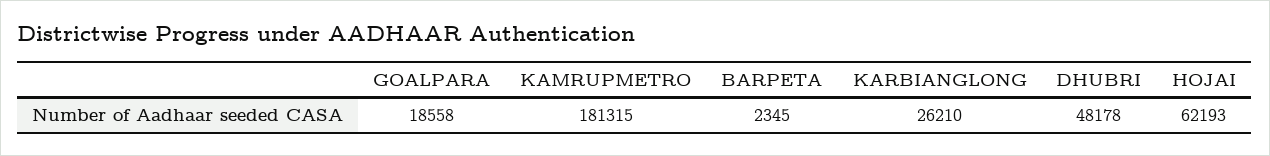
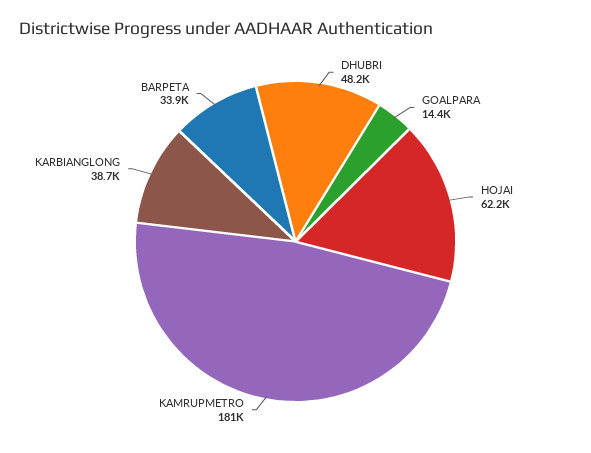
GOALPARA: 18558 -> 14400
BARPETA: 2345 -> 33900
KARBIANGLONG: 26210 -> 38700

